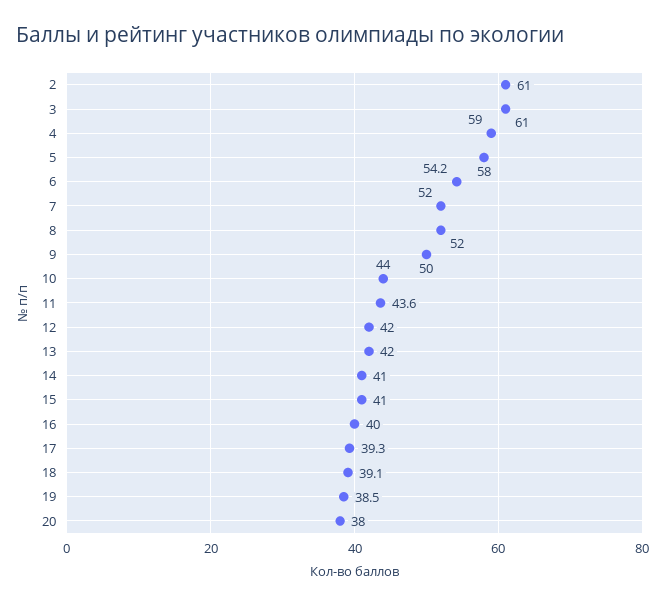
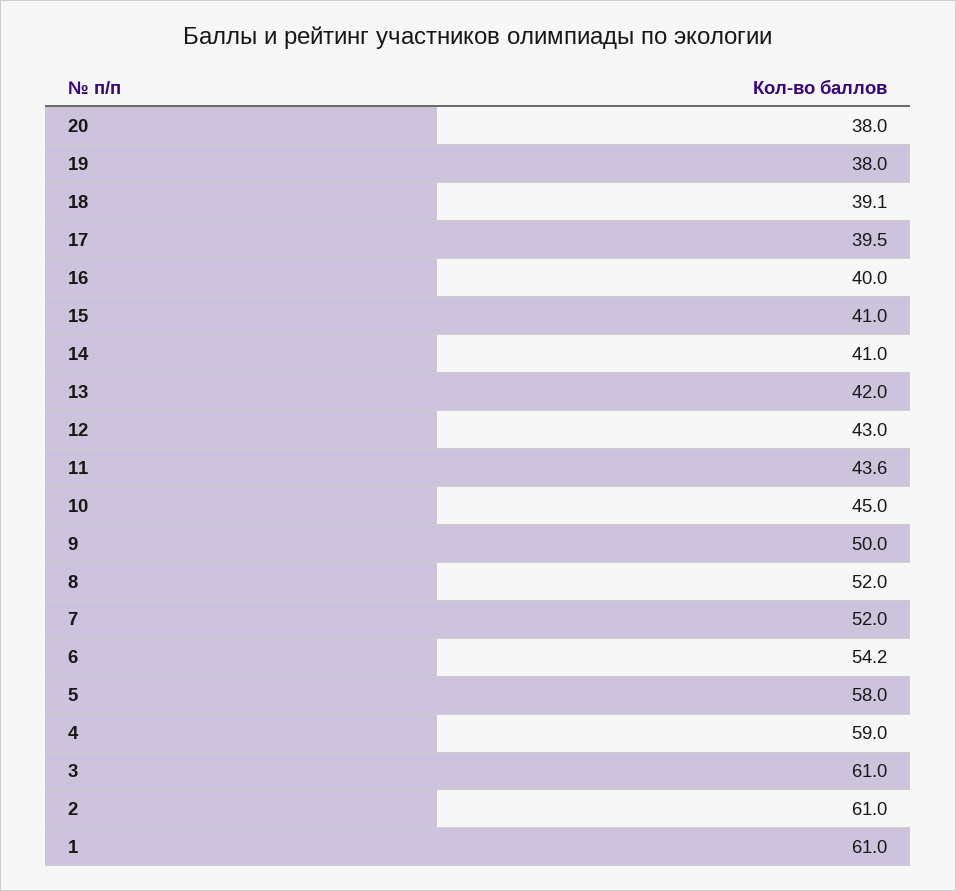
10: 44 -> 45
12: 42 -> 43
17: 39.3 -> 39.5
19: 38.5 -> 38
1: none -> 61

